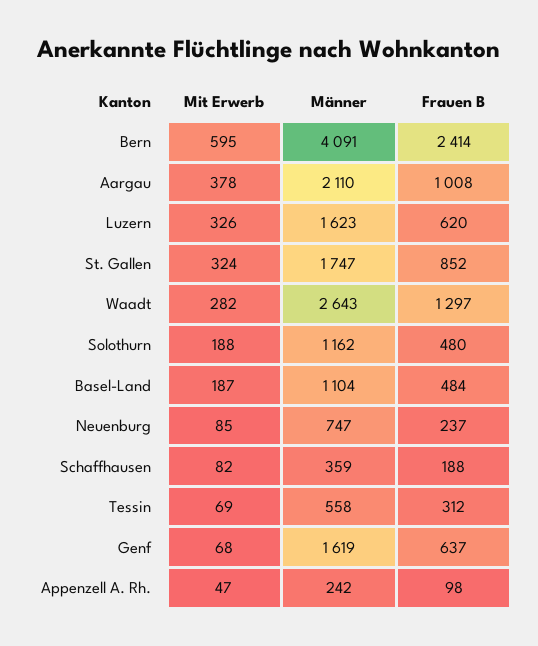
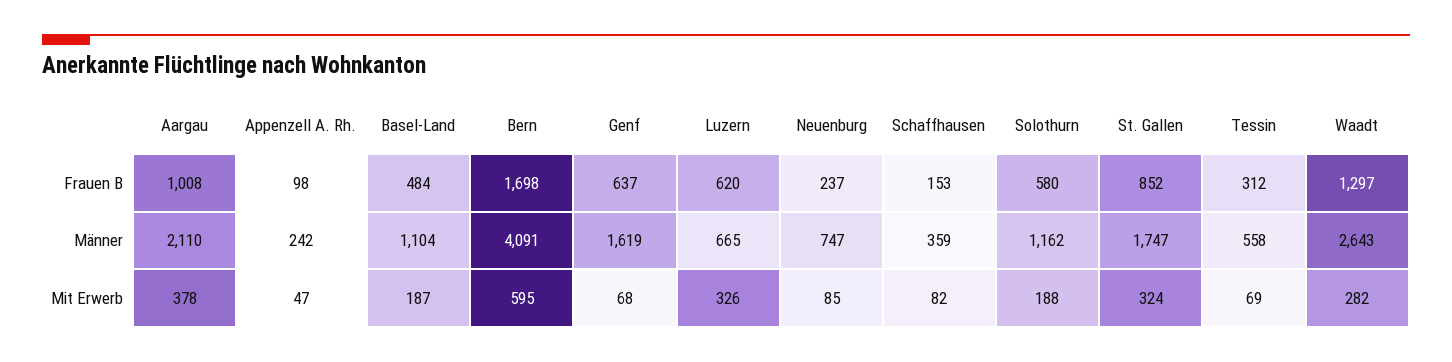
Frauen B, Bern: 2414 -> 1698
Männer, Luzern: 1623 -> 665
Frauen B, Solothurn: 480 -> 580
Frauen B, Schaffhausen: 188 -> 153

